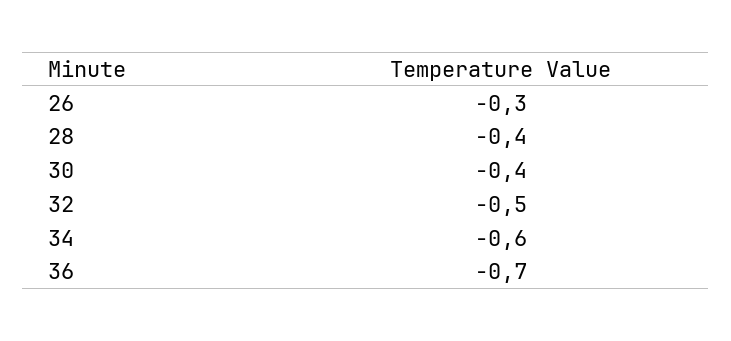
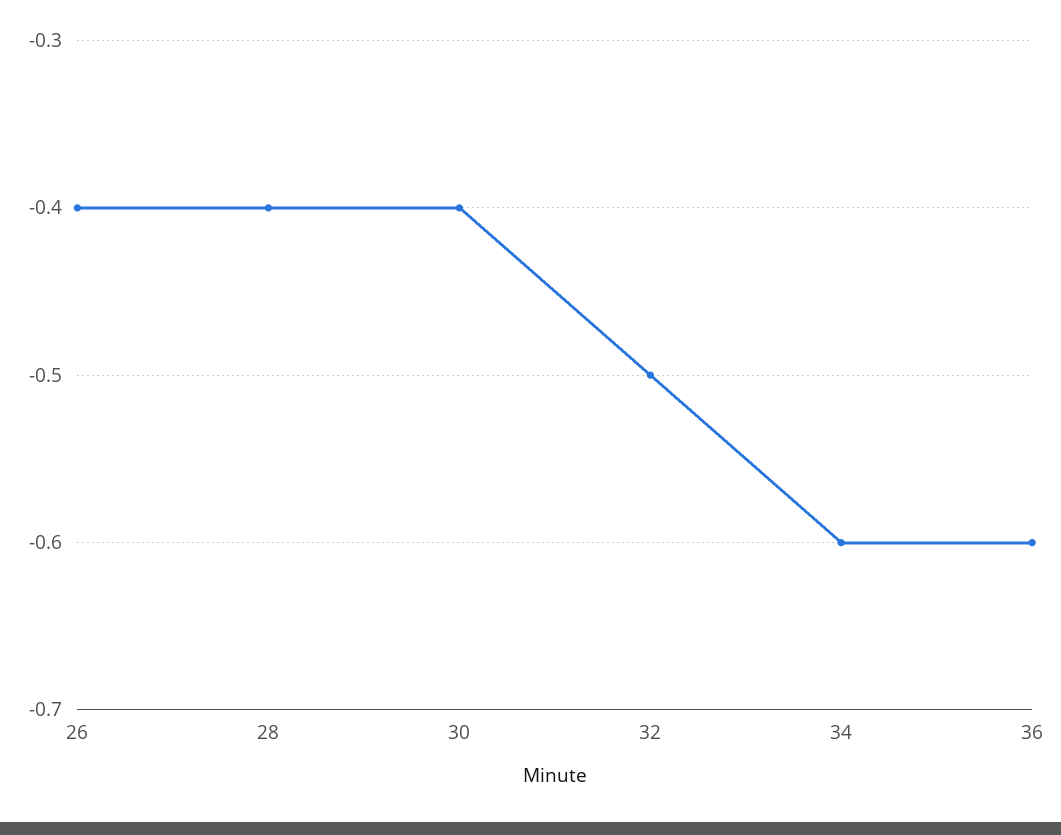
26: -0.3 -> -0.4
36: -0.7 -> -0.6

